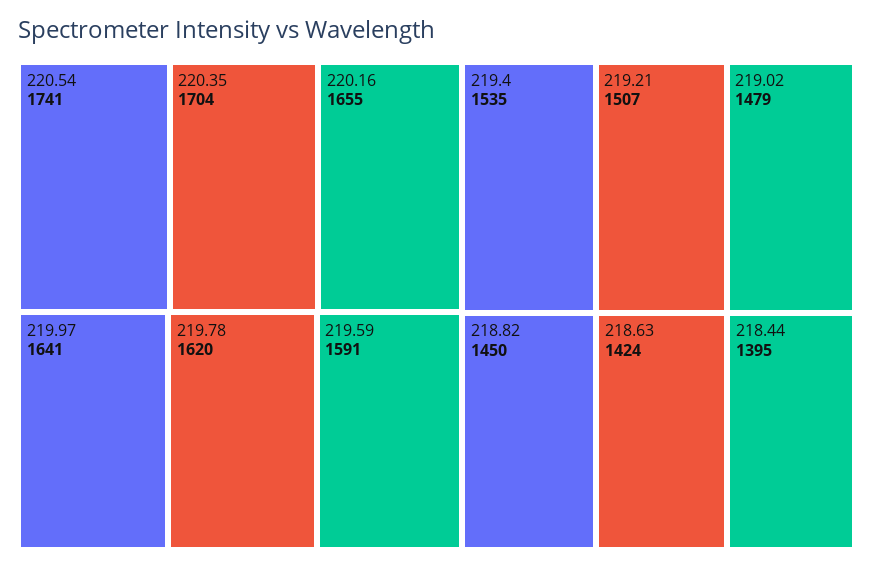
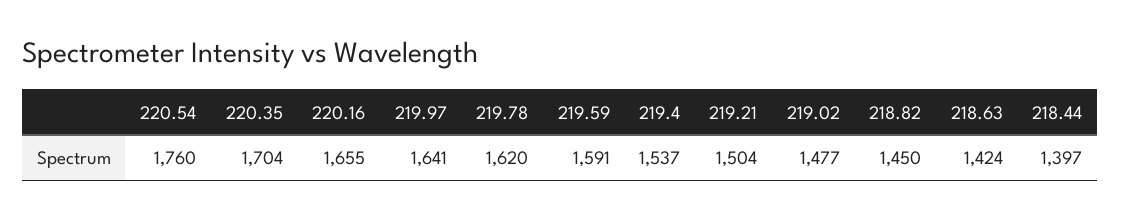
220.54: 1741 -> 1760
219.4: 1535 -> 1537
219.21: 1507 -> 1504
219.02: 1479 -> 1477
218.44: 1395 -> 1397

